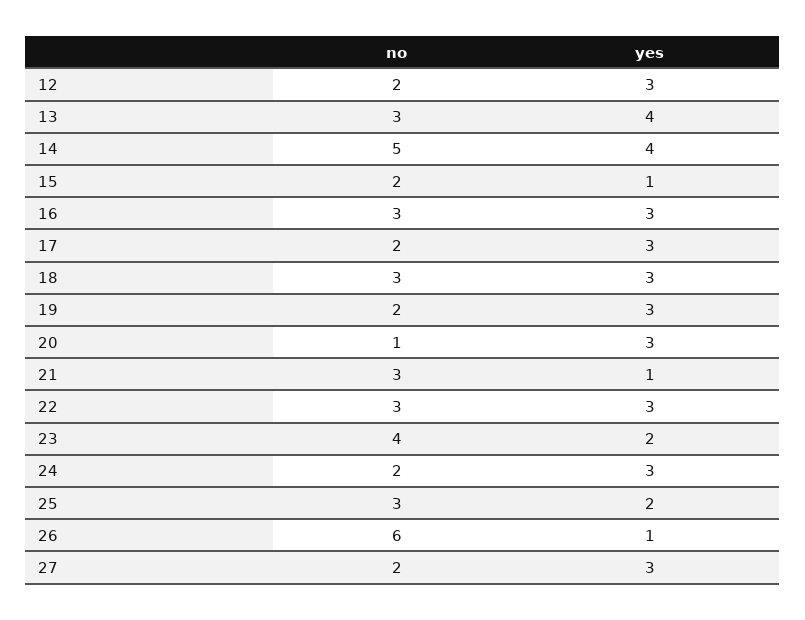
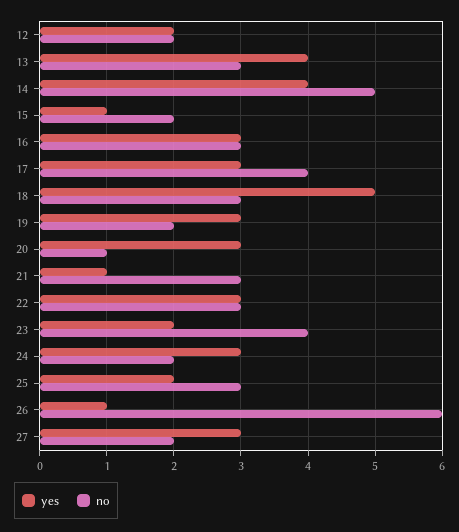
yes, 12: 3 -> 2
no, 17: 2 -> 4
yes, 18: 3 -> 5

